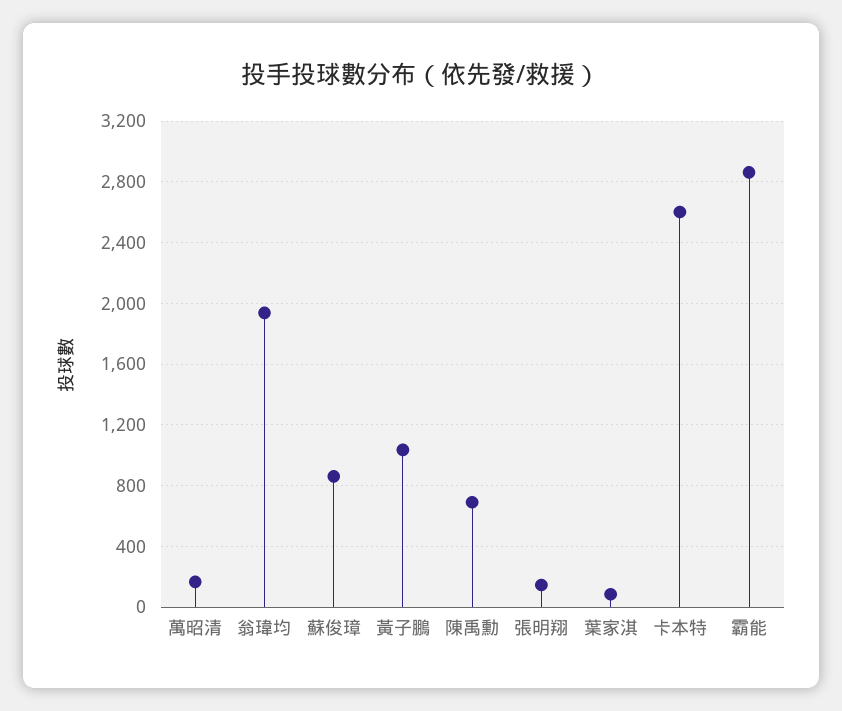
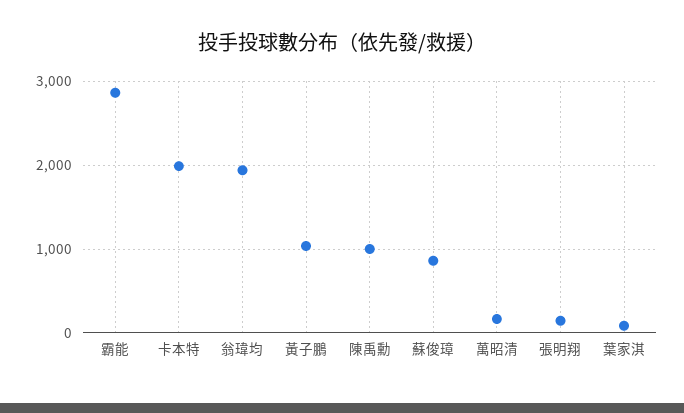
陳禹勳: 700 -> 1000
卡本特: 2600 -> 2000

